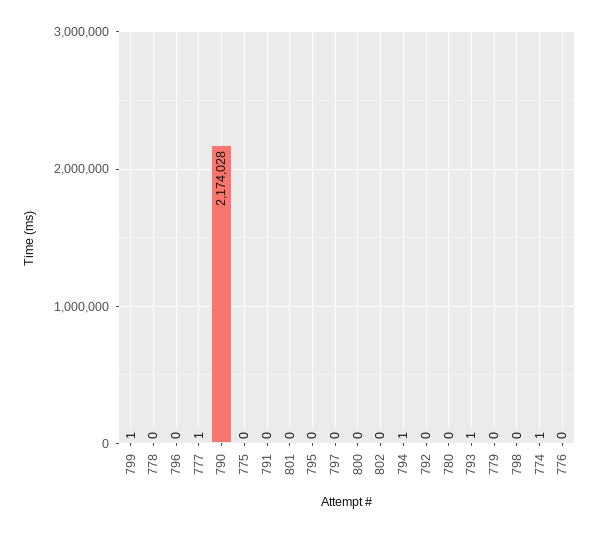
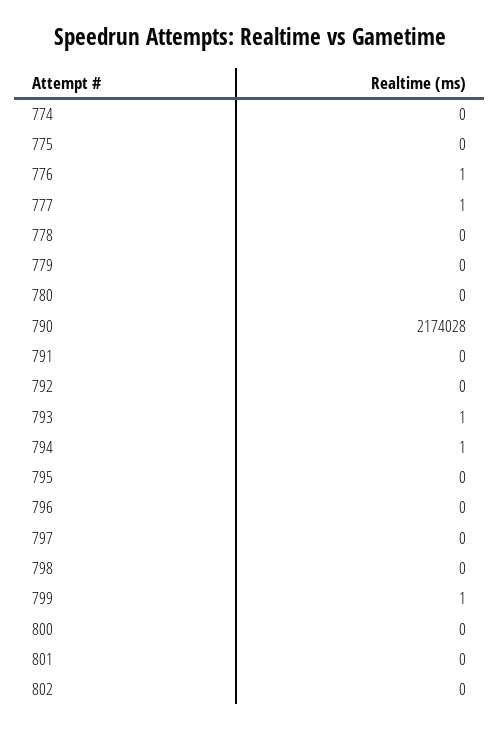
774: 1 -> 0
776: 0 -> 1

